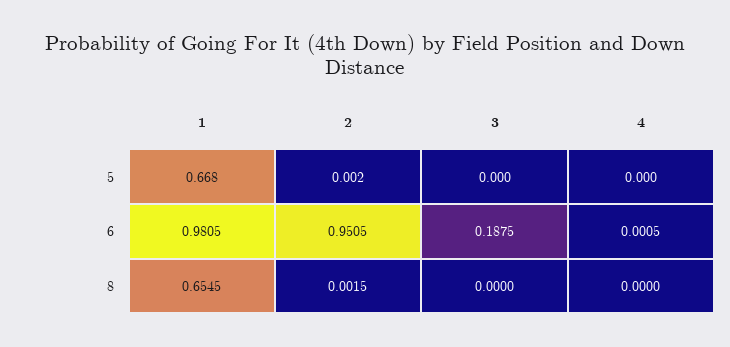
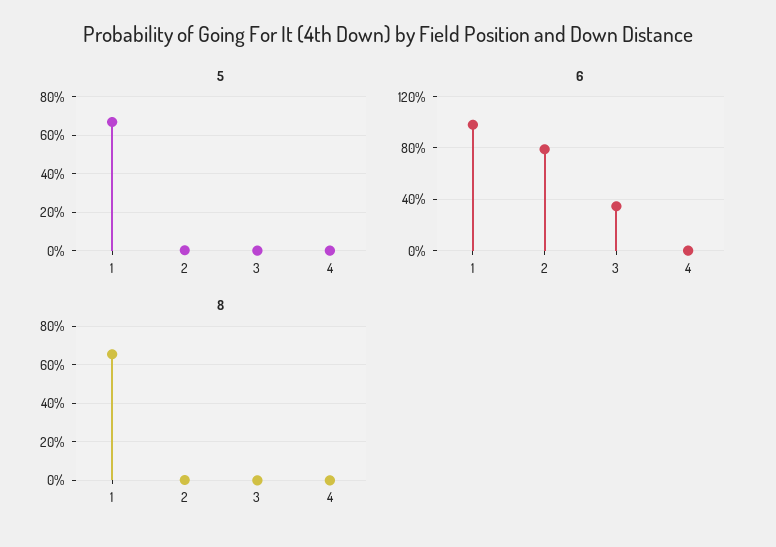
6, 2: 0.9505 -> 0.8
6, 3: 0.1875 -> 0.35

